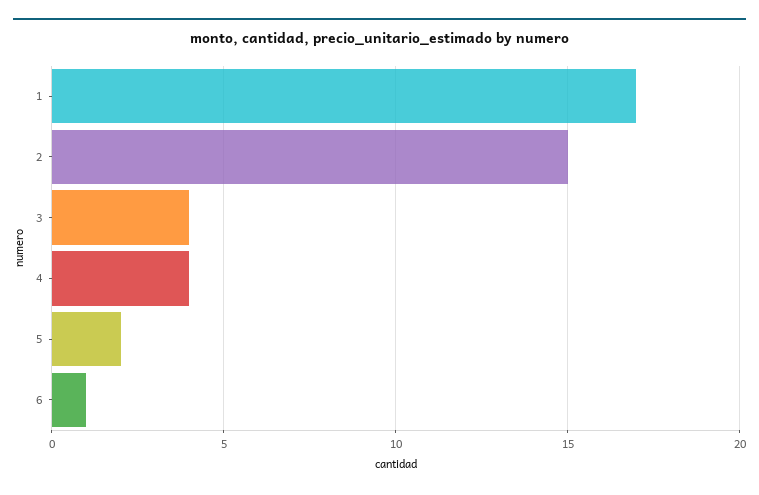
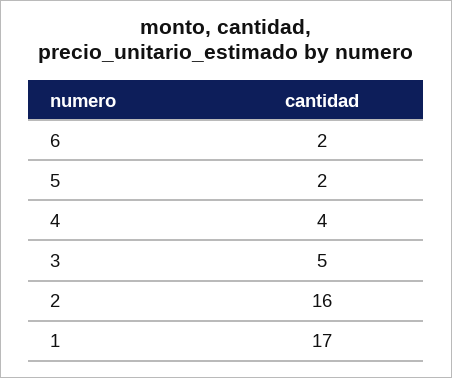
2: 15 -> 16
3: 4 -> 5
6: 1 -> 2

